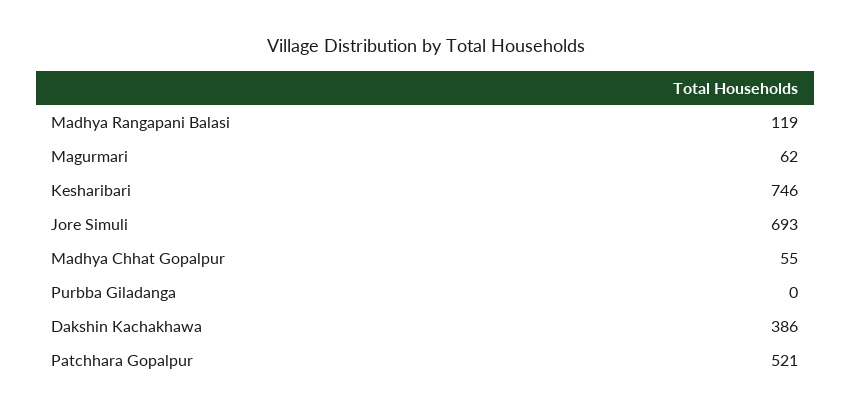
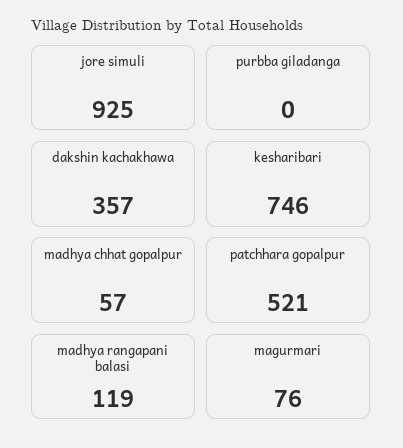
Magurmari: 62 -> 76
Jore Simuli: 693 -> 925
Madhya Chhat Gopalpur: 55 -> 57
Dakshin Kachakhawa: 386 -> 357

